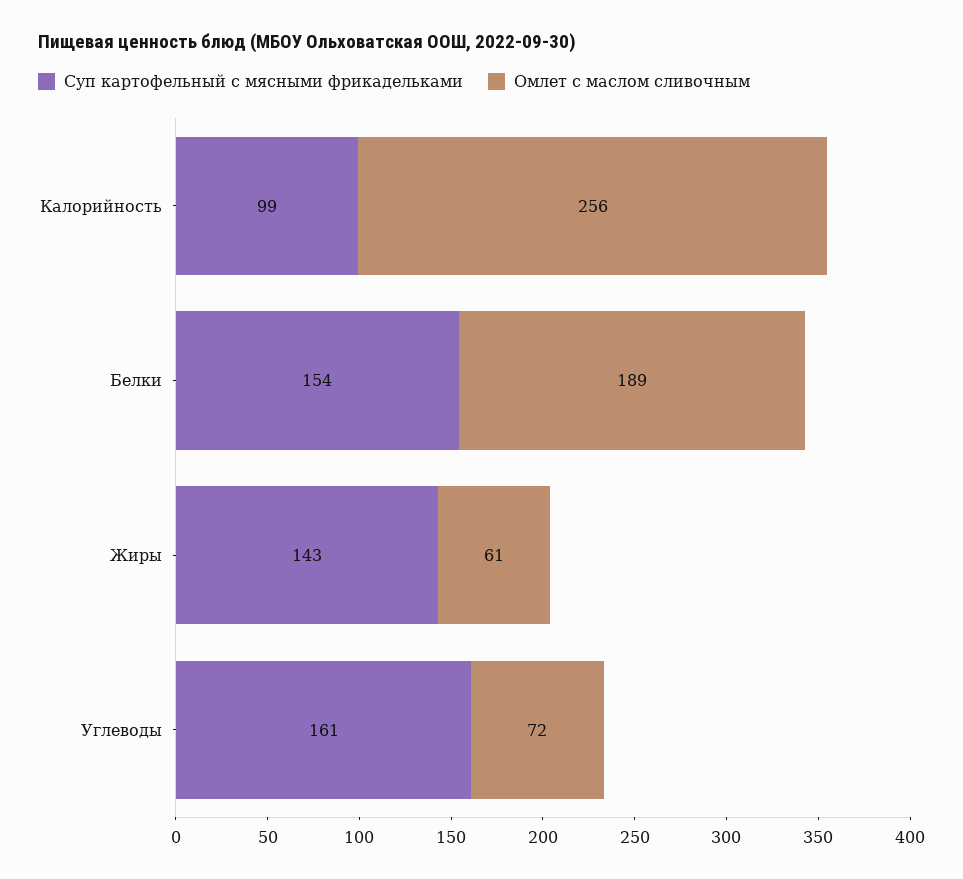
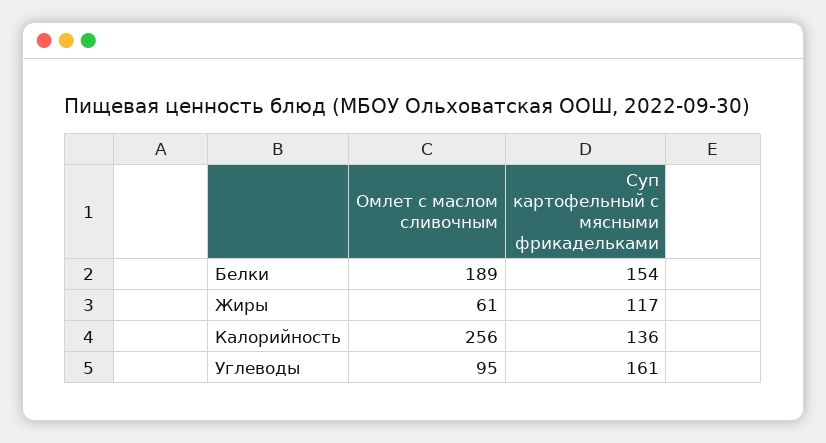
Суп картофельный с мясными фрикадельками, Калорийность: 99 -> 136
Суп картофельный с мясными фрикадельками, Жиры: 143 -> 117
Омлет с маслом сливочным, Углеводы: 72 -> 95

